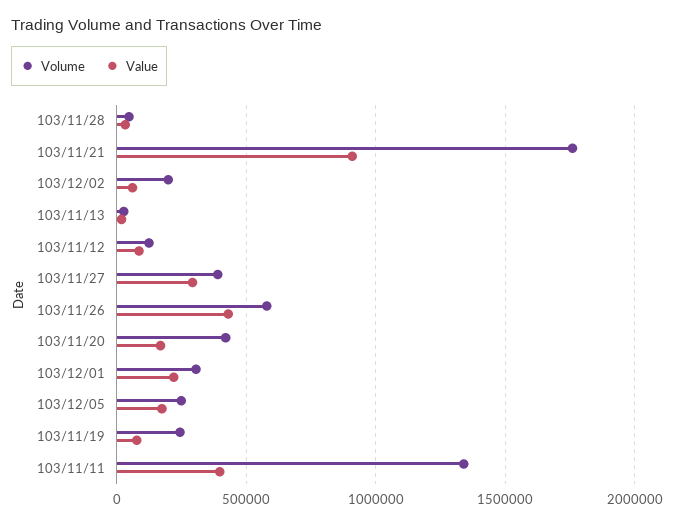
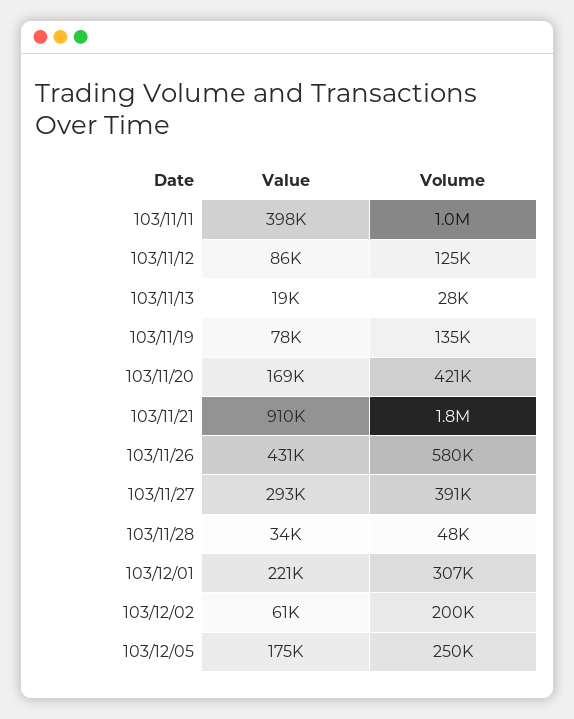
Volume, 103/11/19: 250000 -> 135000
Volume, 103/11/11: 1350000 -> 1000000

